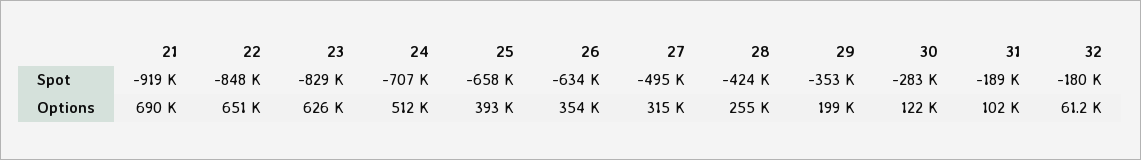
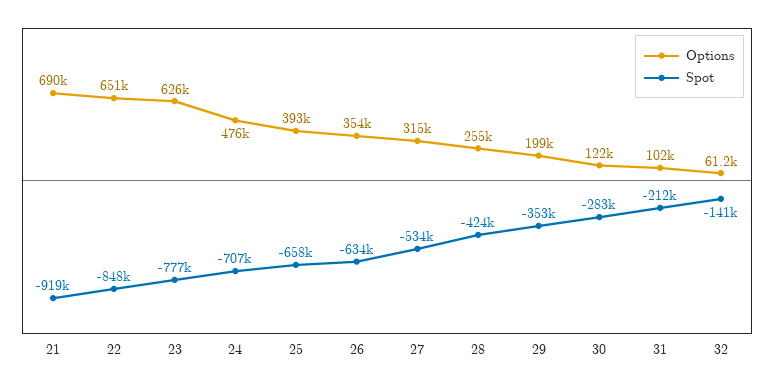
Spot, 23: -829000 -> -777000
Spot, 27: -495000 -> -534000
Spot, 31: -189000 -> -212000
Spot, 32: -180000 -> -141000
Options, 24: 512000 -> 476000

